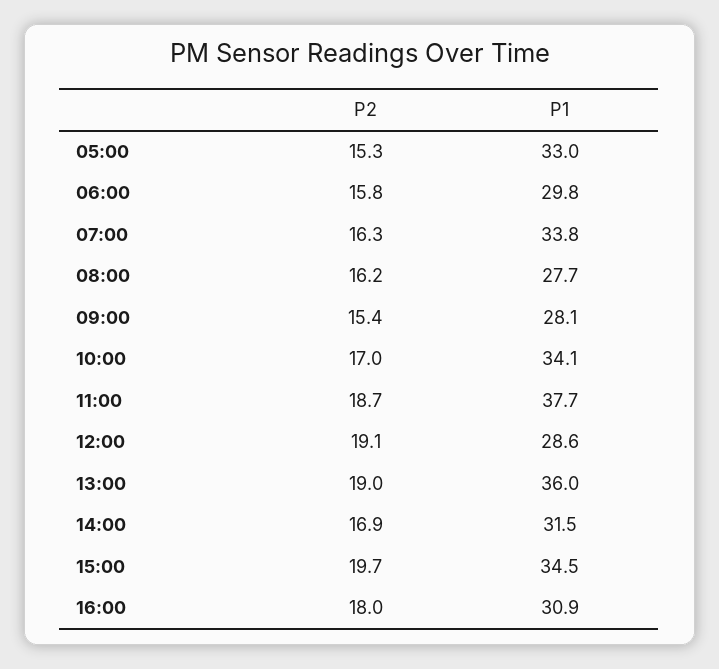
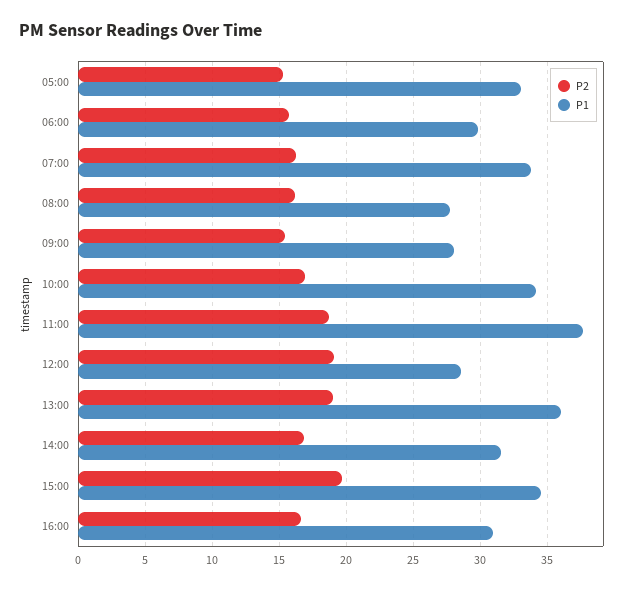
P2, 16:00: 18 -> 16.5

